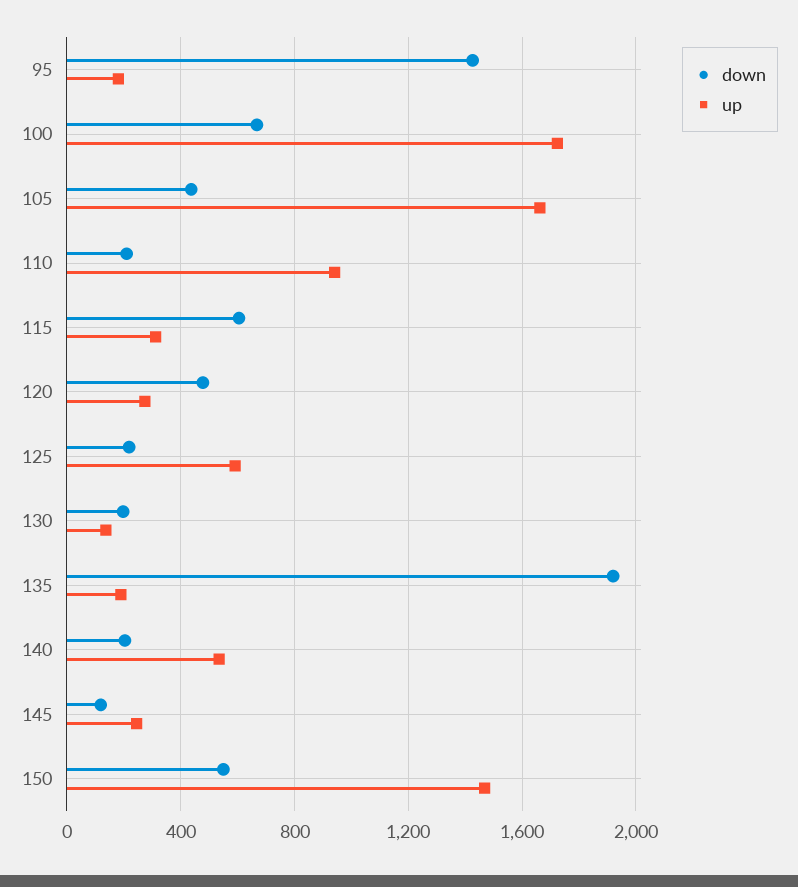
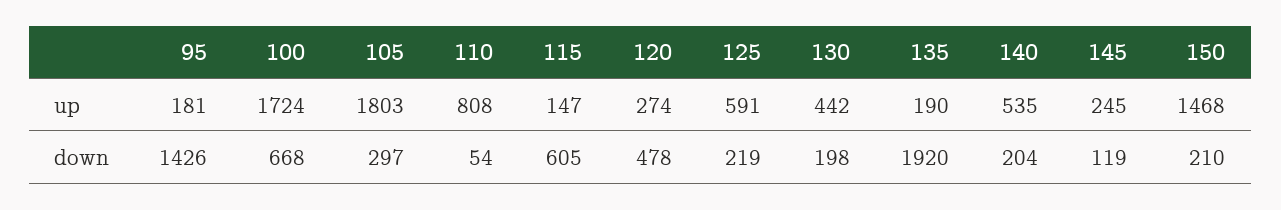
down, 105: 450 -> 297
up, 105: 1650 -> 1803
down, 110: 200 -> 54
up, 110: 950 -> 808
up, 115: 300 -> 147
up, 130: 150 -> 442
down, 150: 550 -> 210

